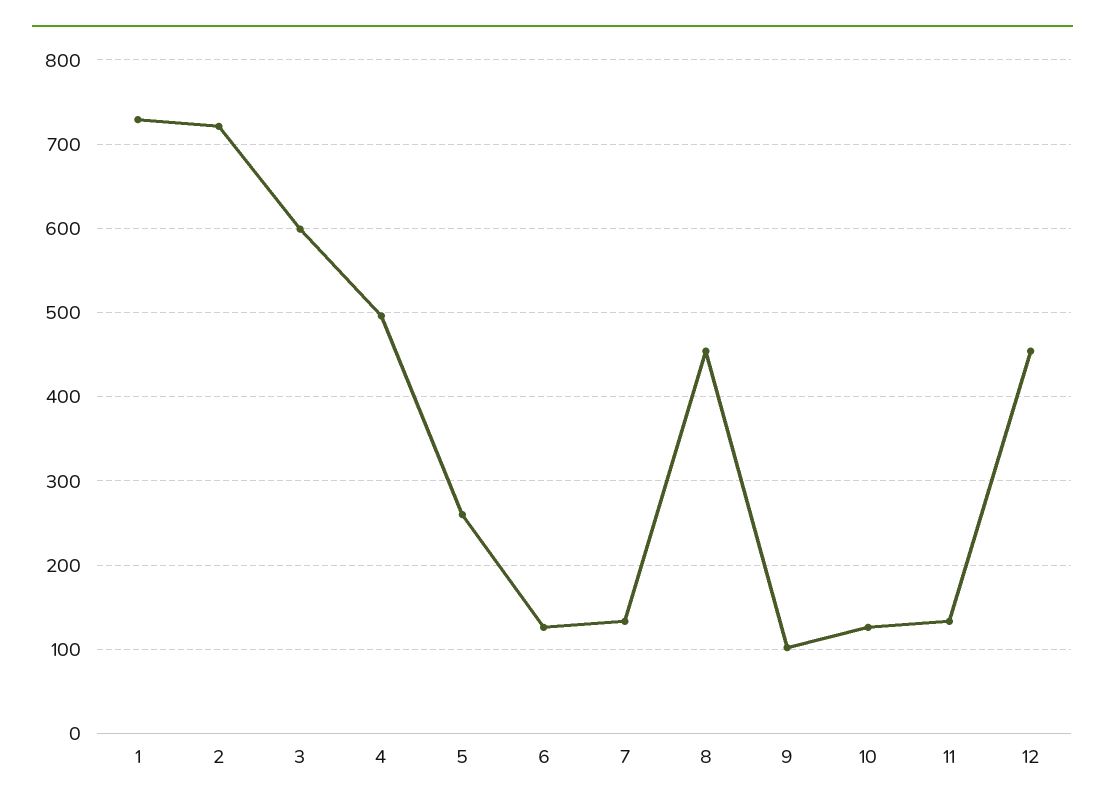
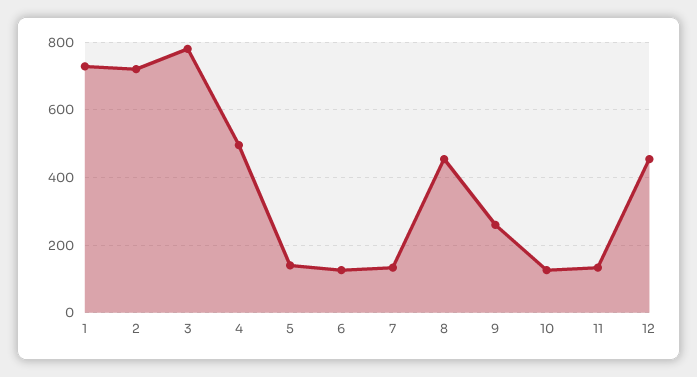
3: 600 -> 780
5: 260 -> 140
9: 100 -> 260

